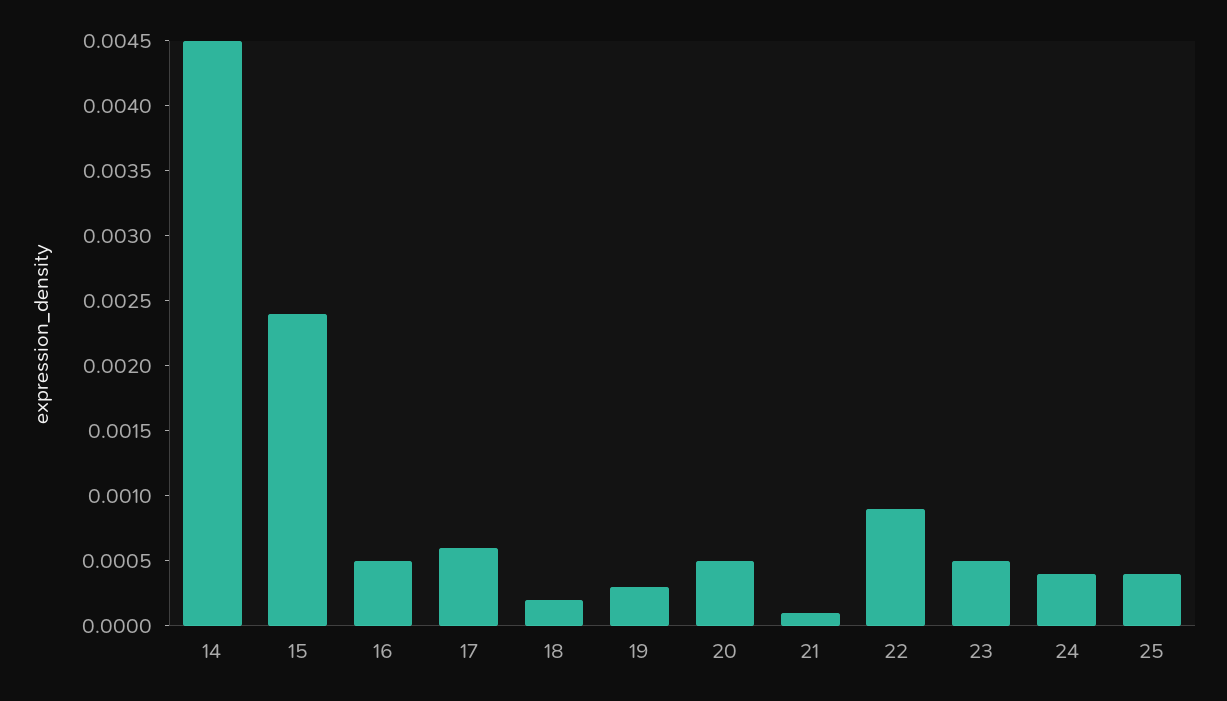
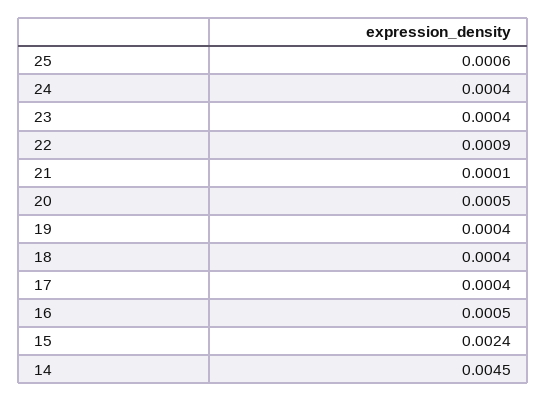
17: 0.0006 -> 0.0004
18: 0.0002 -> 0.0004
19: 0.0003 -> 0.0004
23: 0.0005 -> 0.0004
25: 0.0004 -> 0.0006

